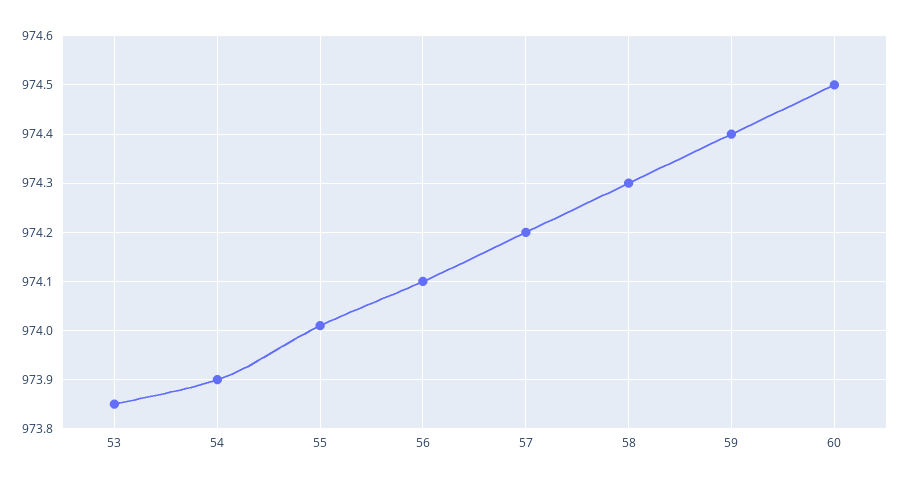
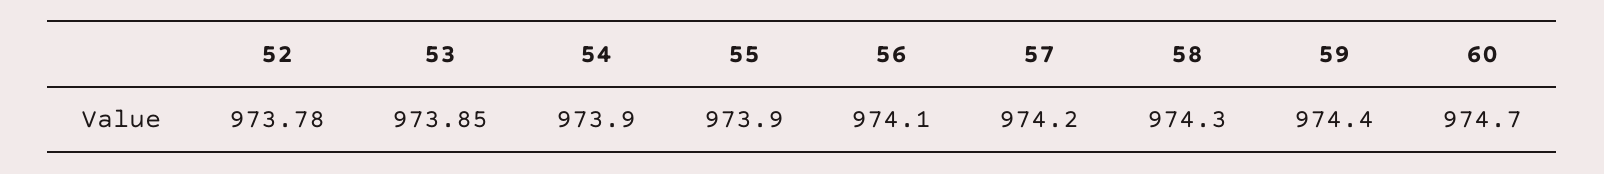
55: 974 -> 973.9
60: 974.5 -> 974.7
52: none -> 973.78

